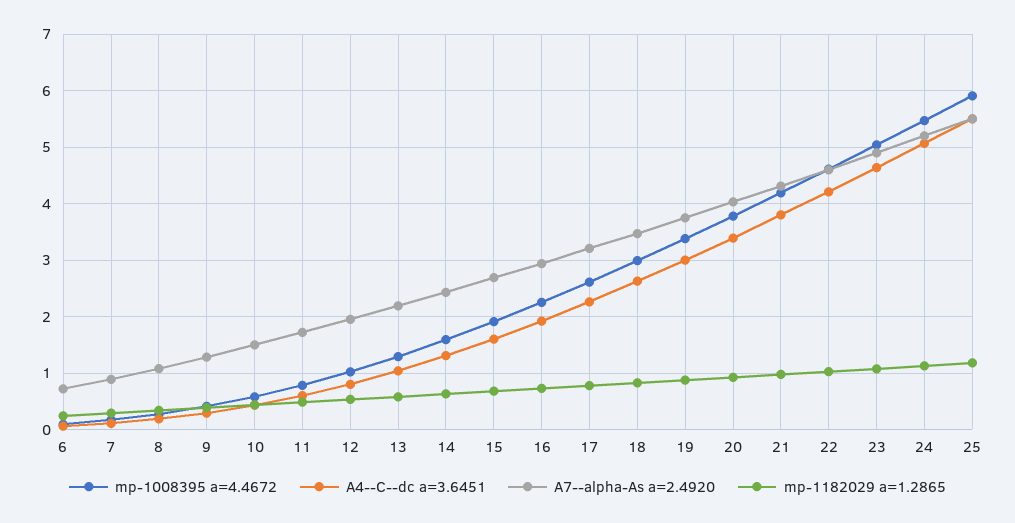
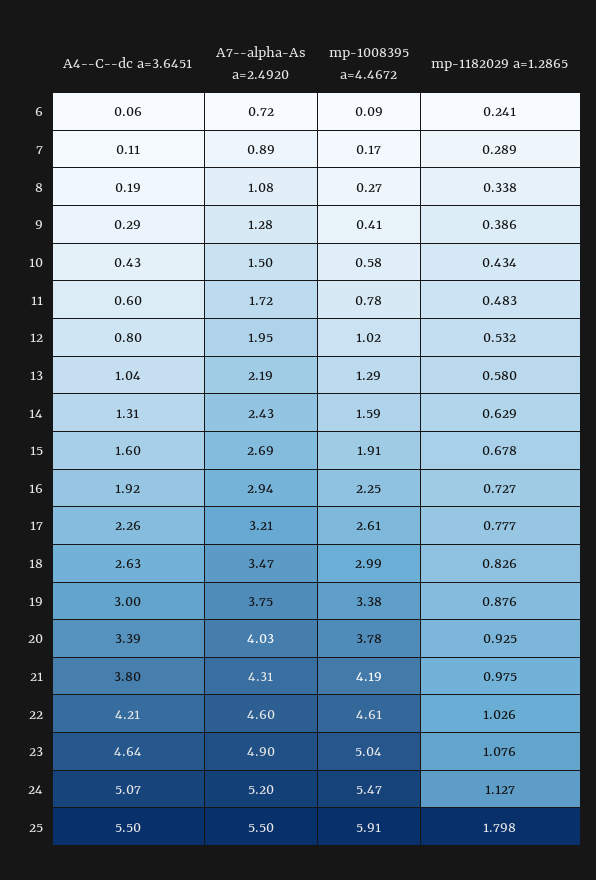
mp-1182029 a=1.2865, 25: 1.2 -> 1.798

